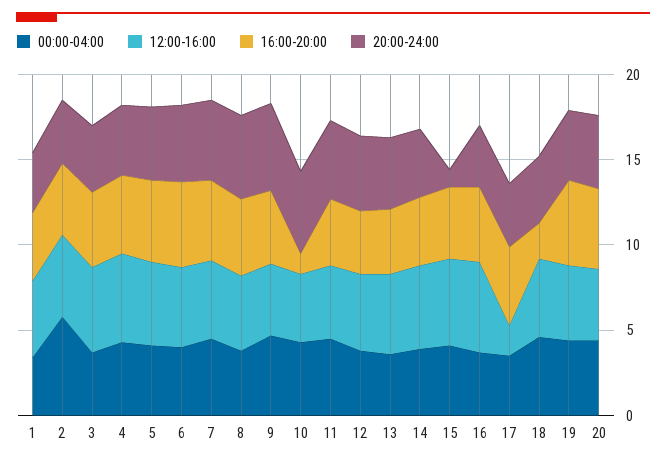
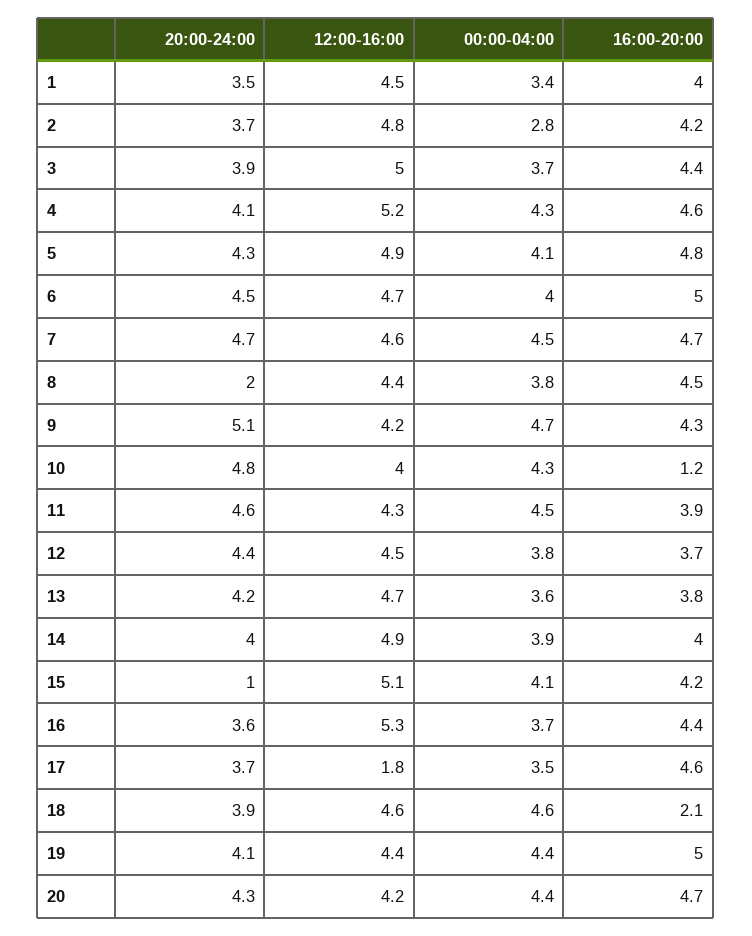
00:00-04:00, 2: 6 -> 2.8
20:00-24:00, 8: 5 -> 2

